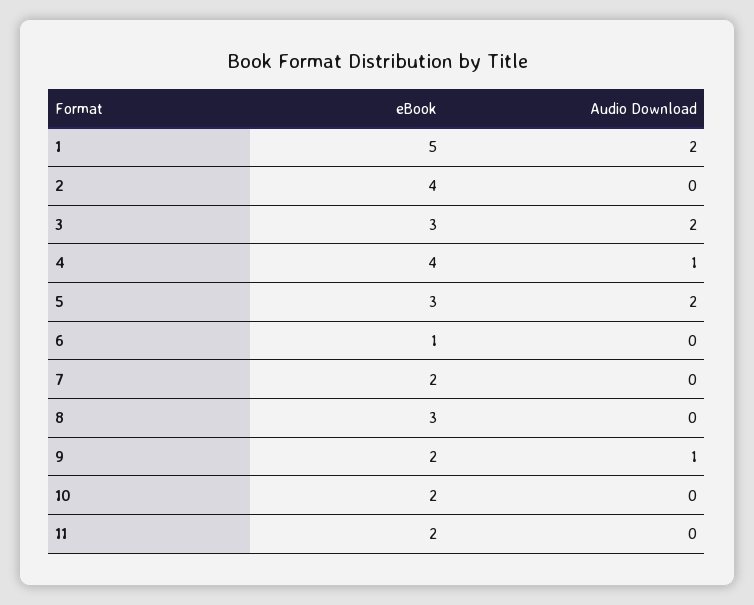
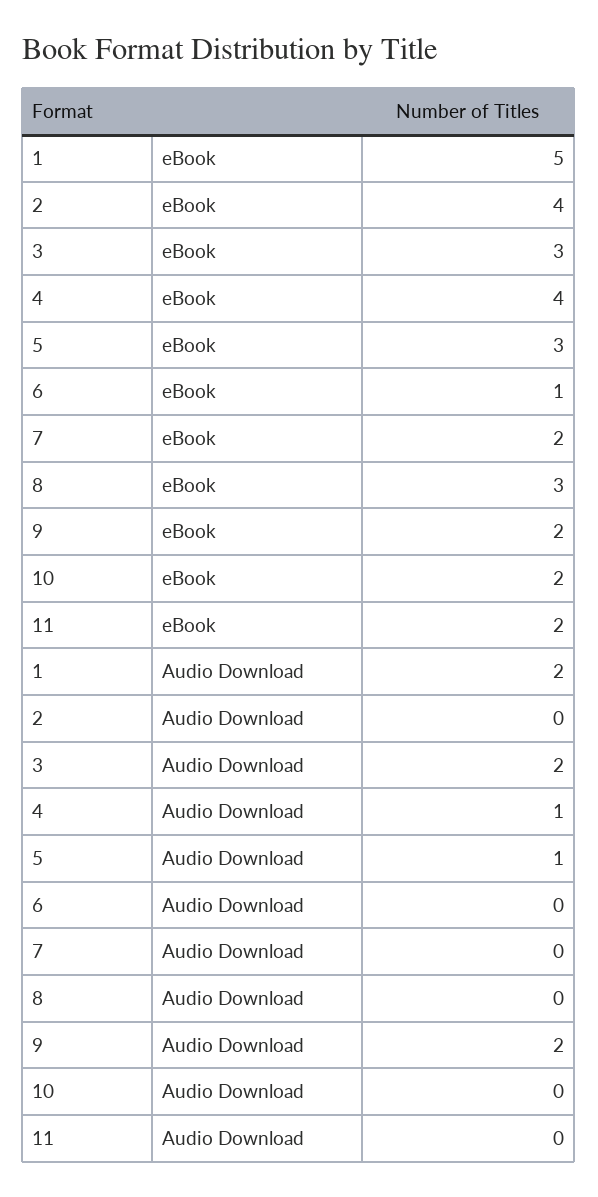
Audio Download, 5: 2 -> 1
Audio Download, 9: 1 -> 2

